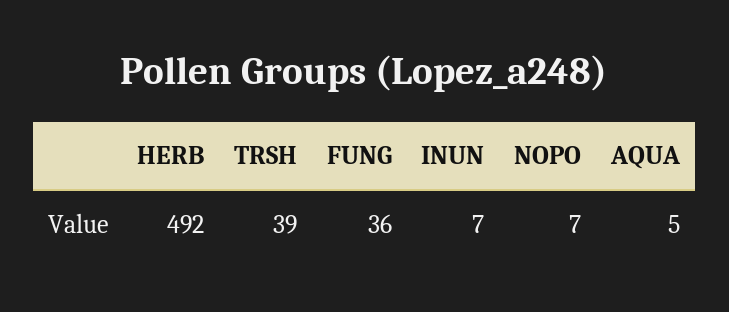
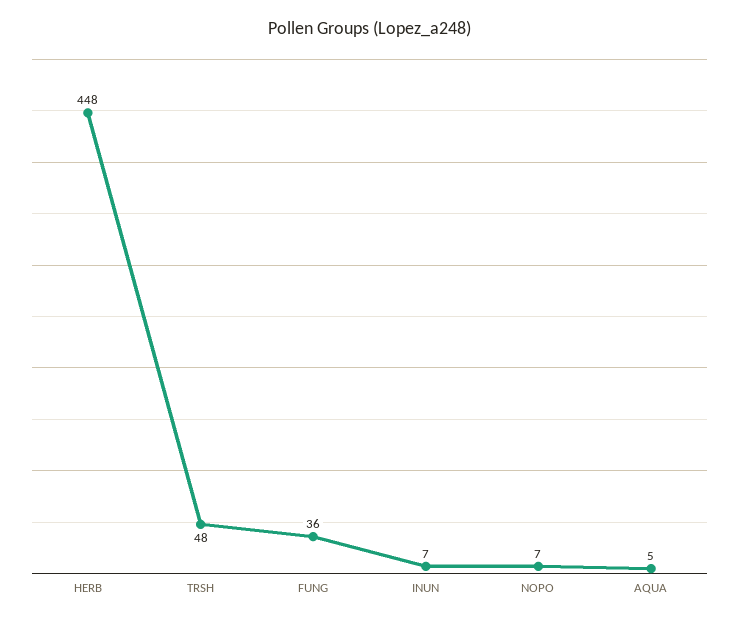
HERB: 492 -> 448
TRSH: 39 -> 48

